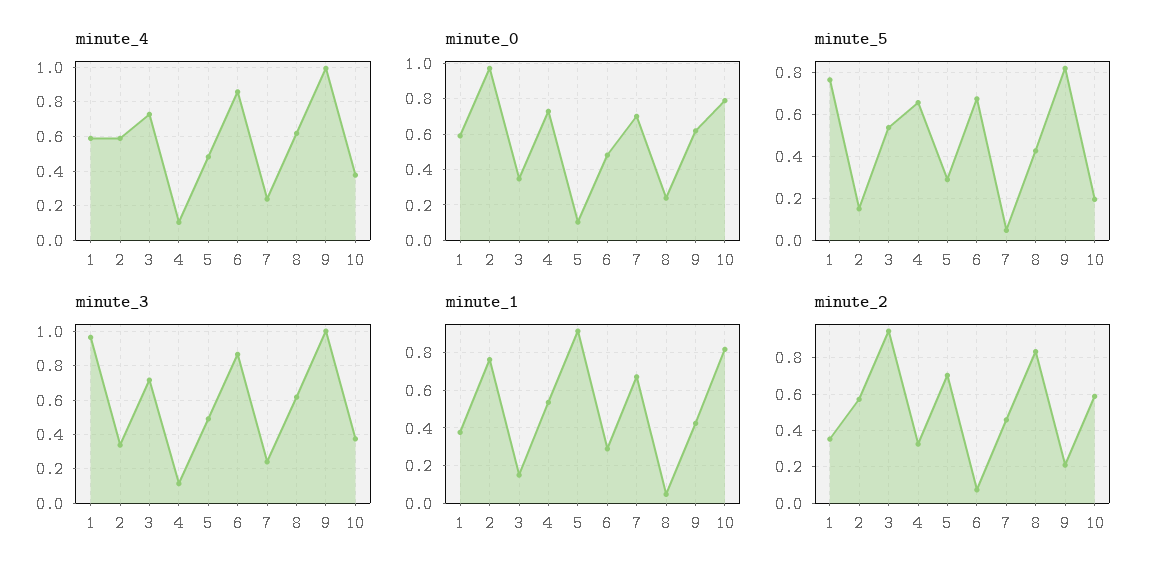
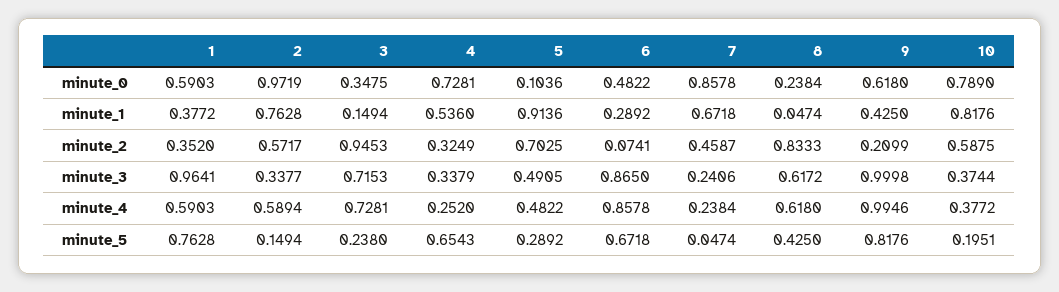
minute_4, 4: 0.1 -> 0.252
minute_0, 7: 0.7 -> 0.8578
minute_5, 3: 0.55 -> 0.238
minute_3, 4: 0.1 -> 0.3379

